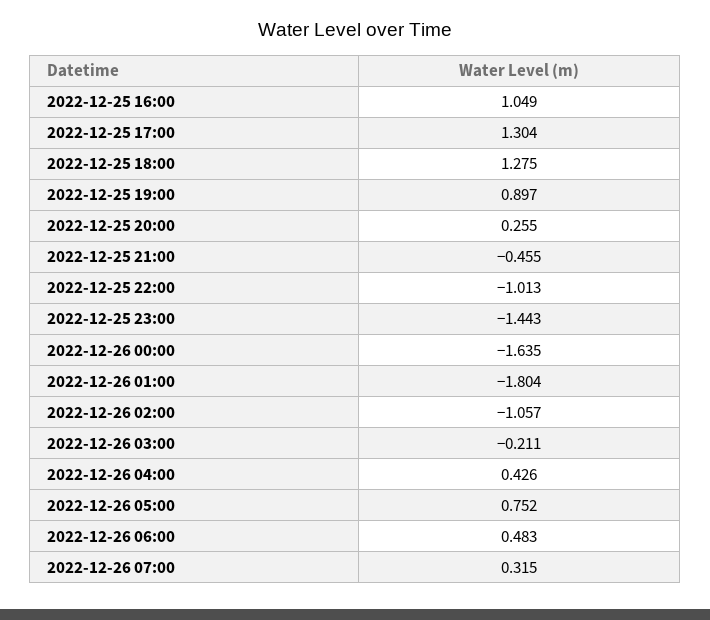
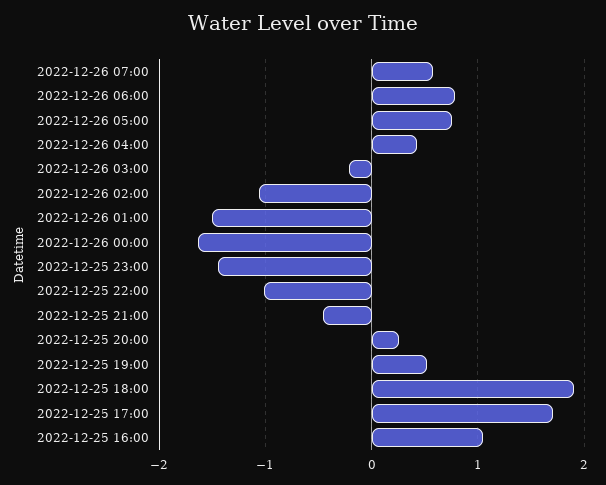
2022-12-25 17:00: 1.304 -> 1.7
2022-12-25 18:00: 1.275 -> 1.9
2022-12-25 19:00: 0.897 -> 0.5
2022-12-26 01:00: -1.804 -> -1.5
2022-12-26 06:00: 0.483 -> 0.8
2022-12-26 07:00: 0.315 -> 0.6

